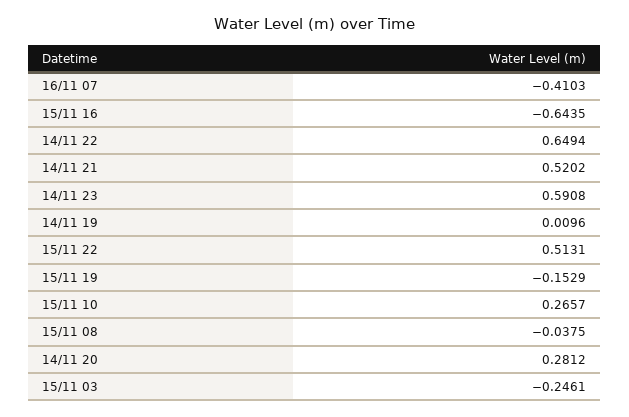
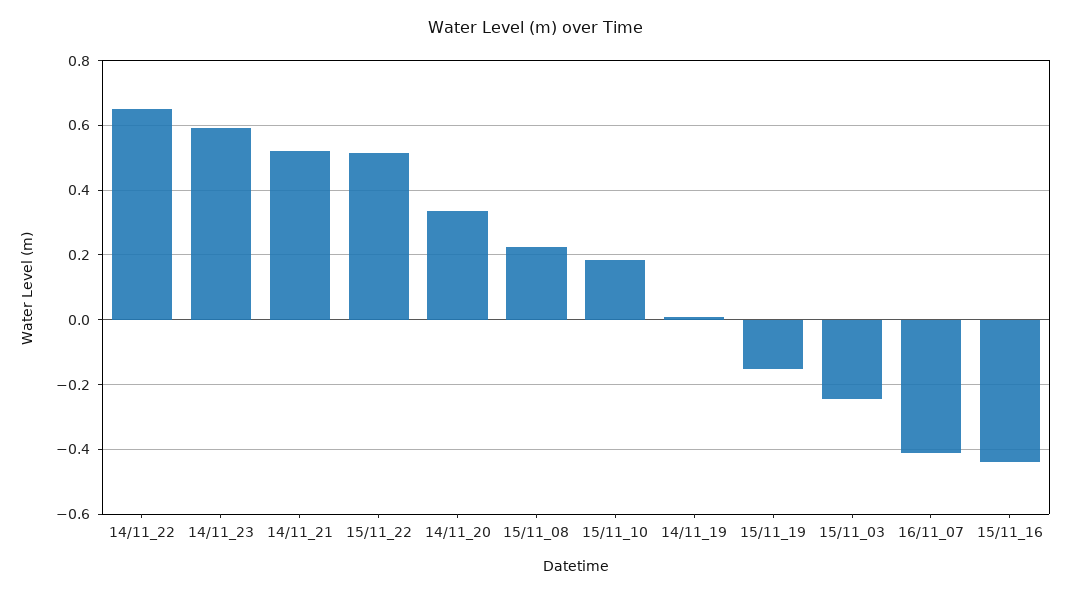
15/11 16: -0.6435 -> -0.44
15/11 10: 0.2657 -> 0.18
15/11 08: -0.0375 -> 0.22
14/11 20: 0.2812 -> 0.34

